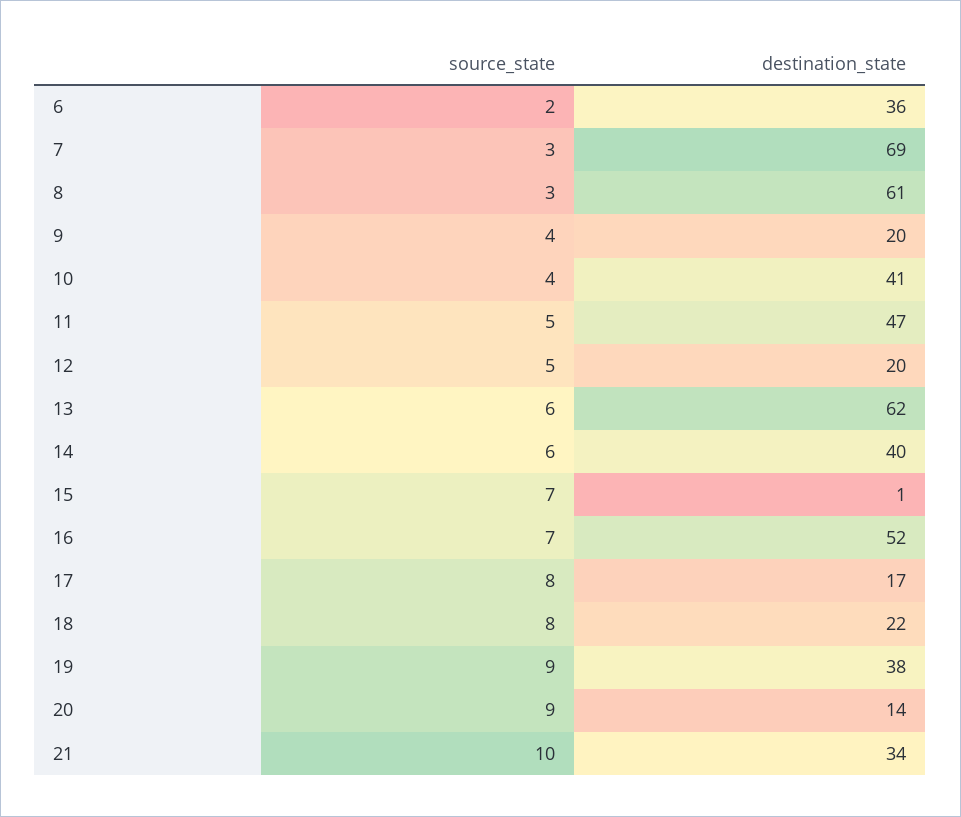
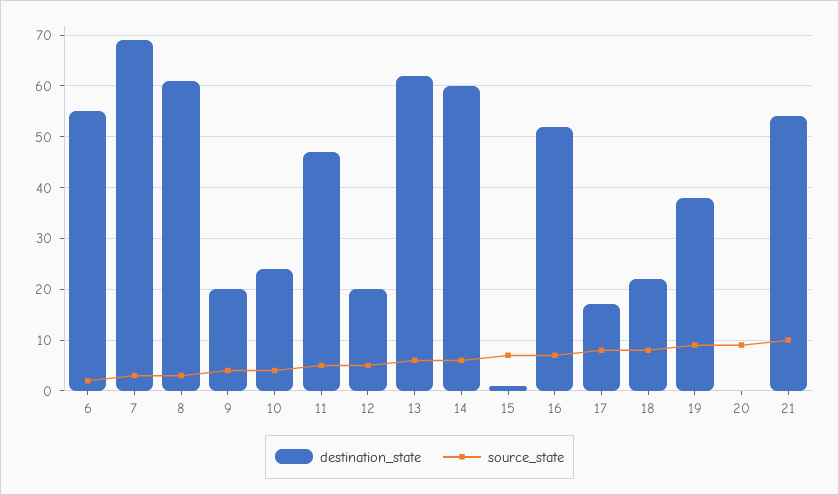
destination_state, 6: 36 -> 55
destination_state, 10: 41 -> 25
destination_state, 14: 40 -> 60
destination_state, 20: 14 -> 0
destination_state, 21: 34 -> 55

